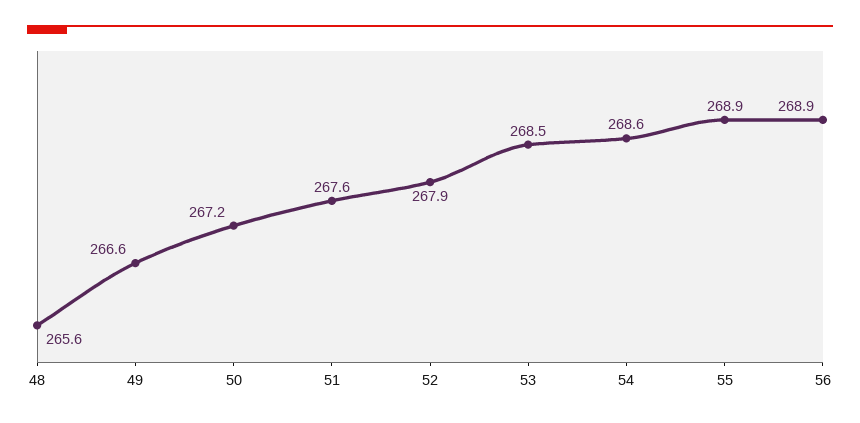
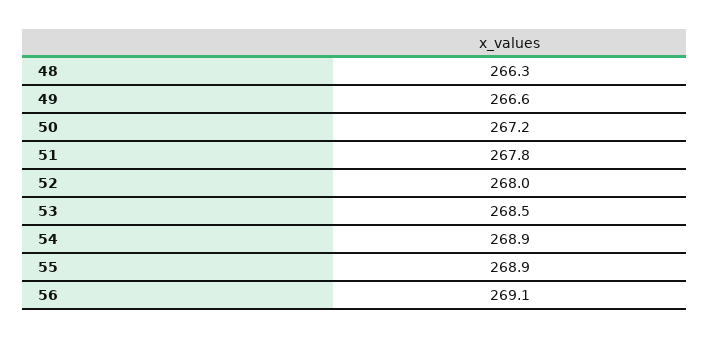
48: 265.6 -> 266.3
51: 267.6 -> 267.8
52: 267.9 -> 268
54: 268.6 -> 268.9
56: 268.9 -> 269.1

